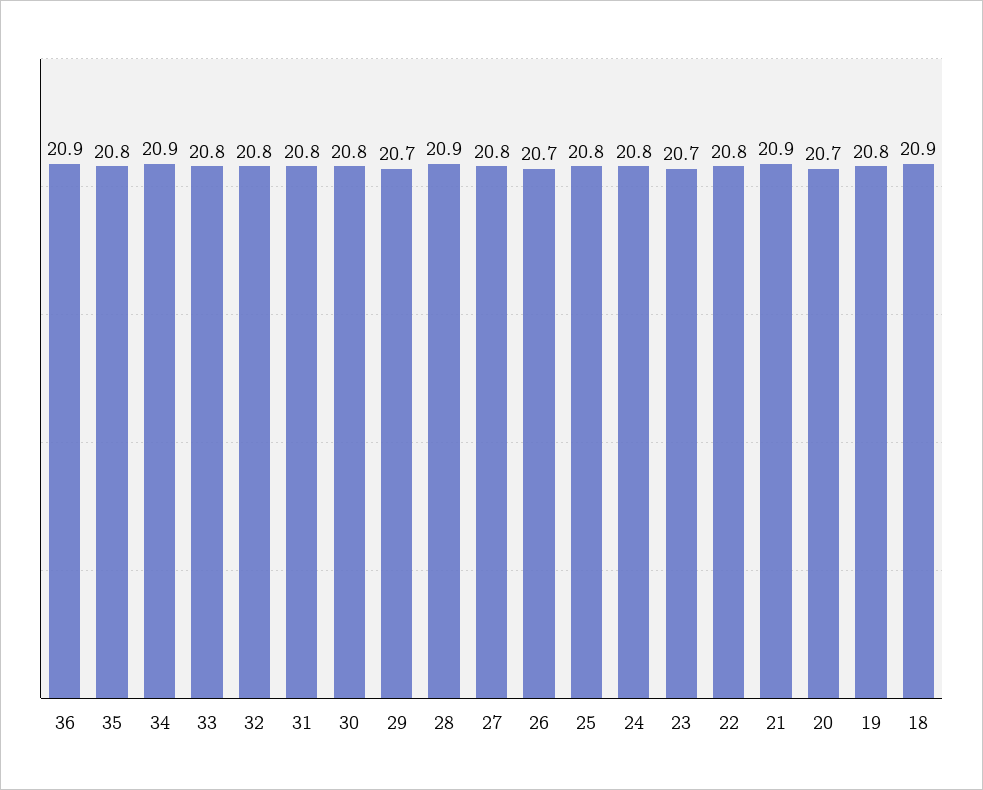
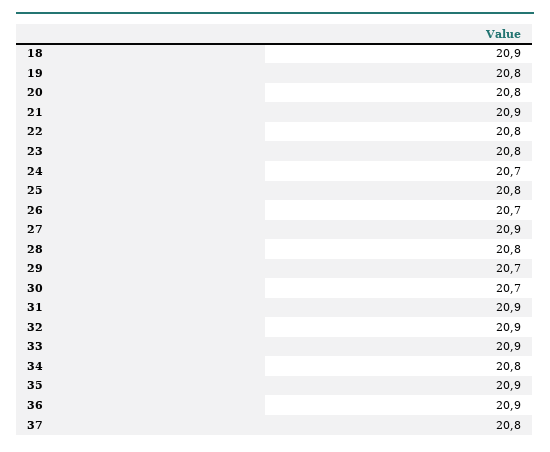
35: 20.8 -> 20.9
34: 20.9 -> 20.8
33: 20.8 -> 20.9
32: 20.8 -> 20.9
31: 20.8 -> 20.9
30: 20.8 -> 20.7
28: 20.9 -> 20.8
27: 20.8 -> 20.9
24: 20.8 -> 20.7
23: 20.7 -> 20.8
20: 20.7 -> 20.8
37: none -> 20.8

